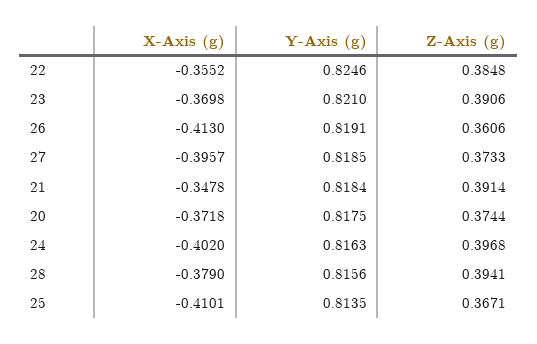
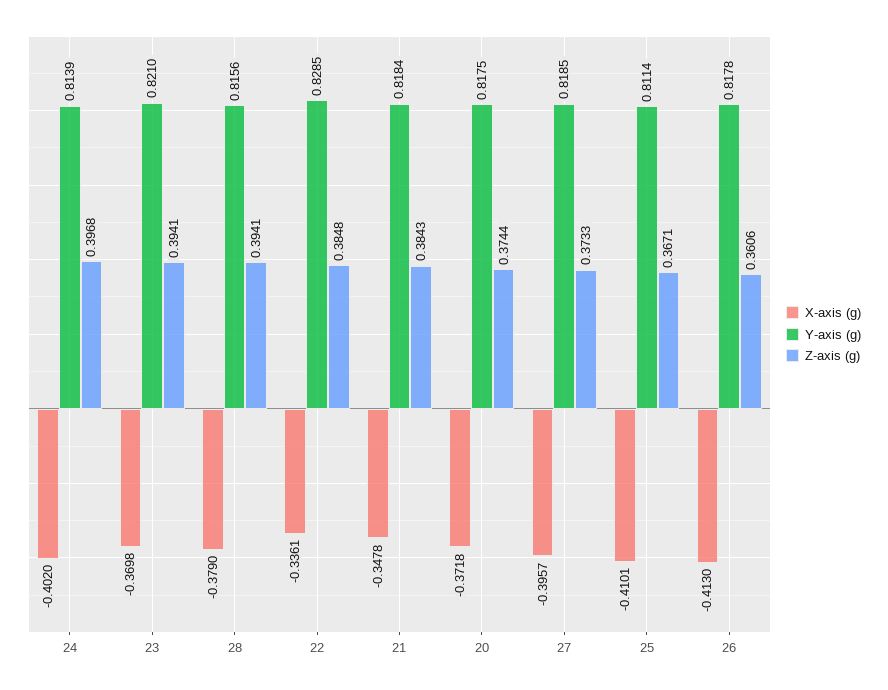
X-Axis (g), 22: -0.3552 -> -0.3361
Y-Axis (g), 22: 0.8246 -> 0.8285
Z-Axis (g), 23: 0.3906 -> 0.3941
Y-Axis (g), 26: 0.8191 -> 0.8178
Z-Axis (g), 21: 0.3914 -> 0.3843
Y-Axis (g), 24: 0.8163 -> 0.8139
Y-Axis (g), 25: 0.8135 -> 0.8114

